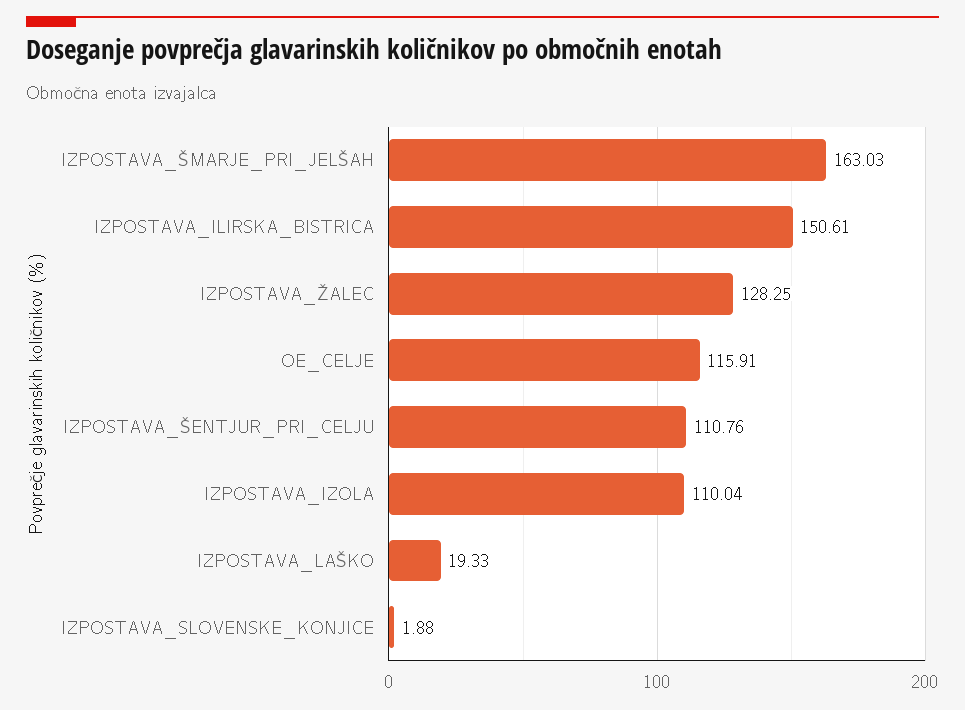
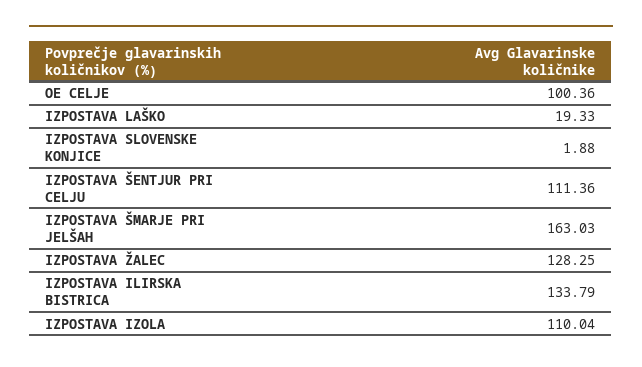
IZPOSTAVA_ILIRSKA_BISTRICA: 150.61 -> 133.79
OE_CELJE: 115.91 -> 100.36
IZPOSTAVA_ŠENTJUR_PRI_CELJU: 110.76 -> 111.36

